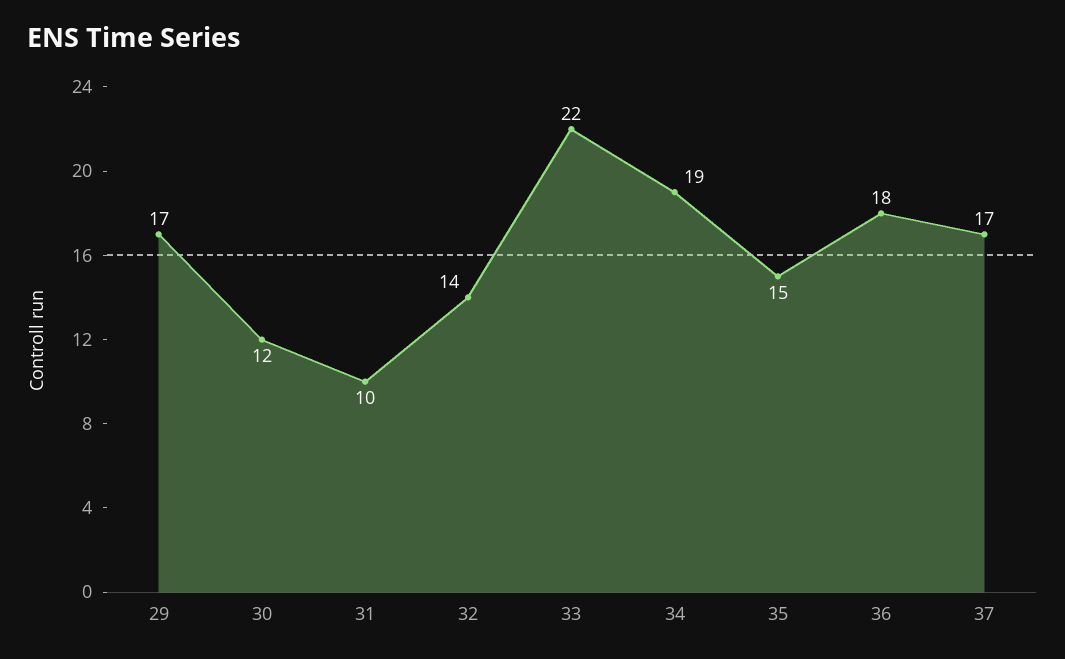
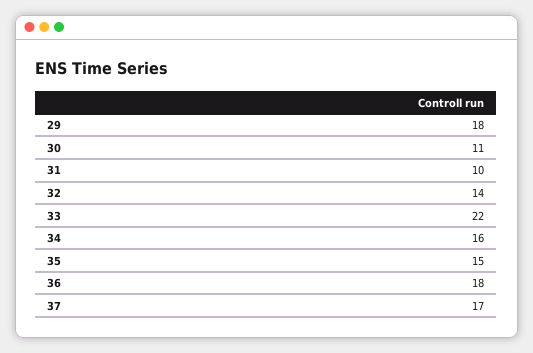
29: 17 -> 18
30: 12 -> 11
34: 19 -> 16

